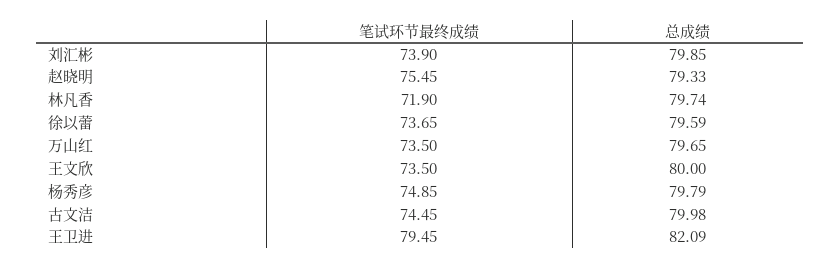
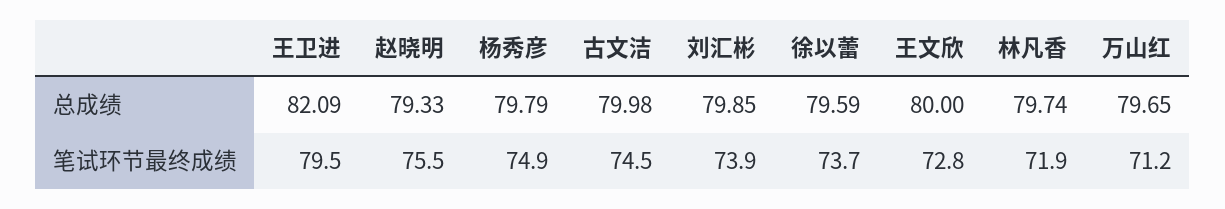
笔试环节最终成绩, 万山红: 73.5 -> 71.2
笔试环节最终成绩, 王文欣: 73.5 -> 72.8

